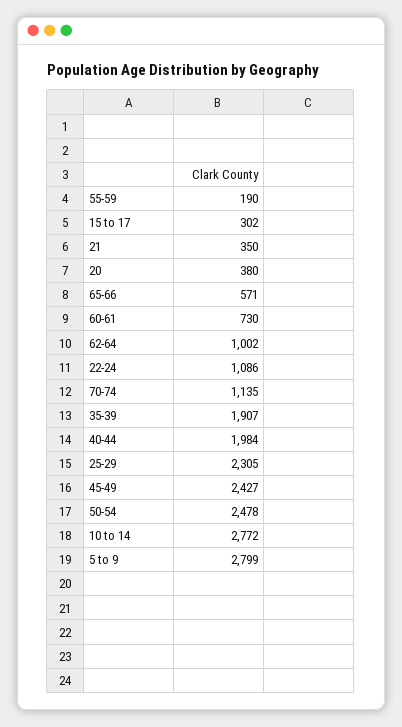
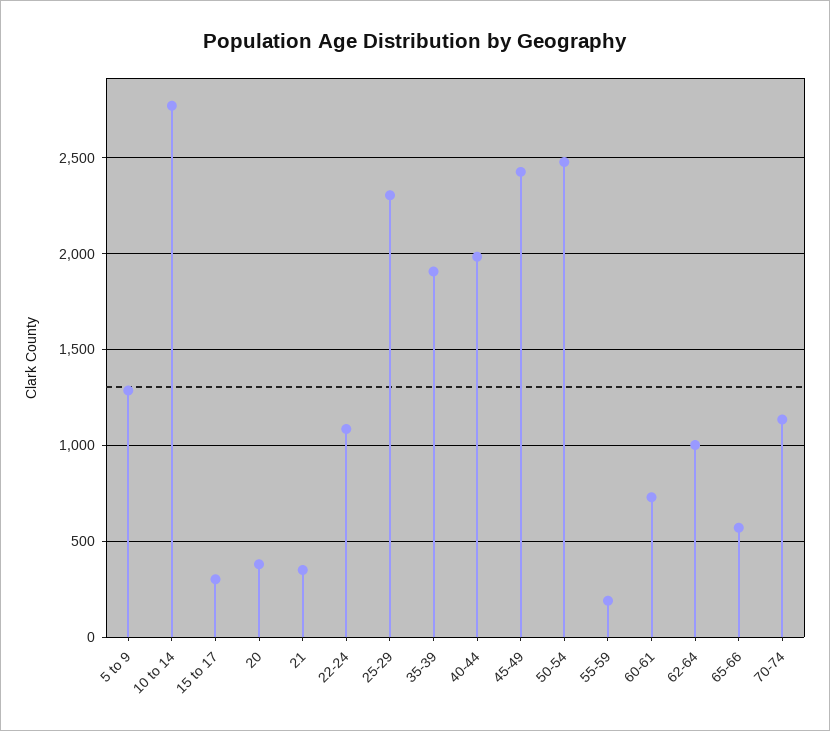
5 to 9: 2799 -> 1300

